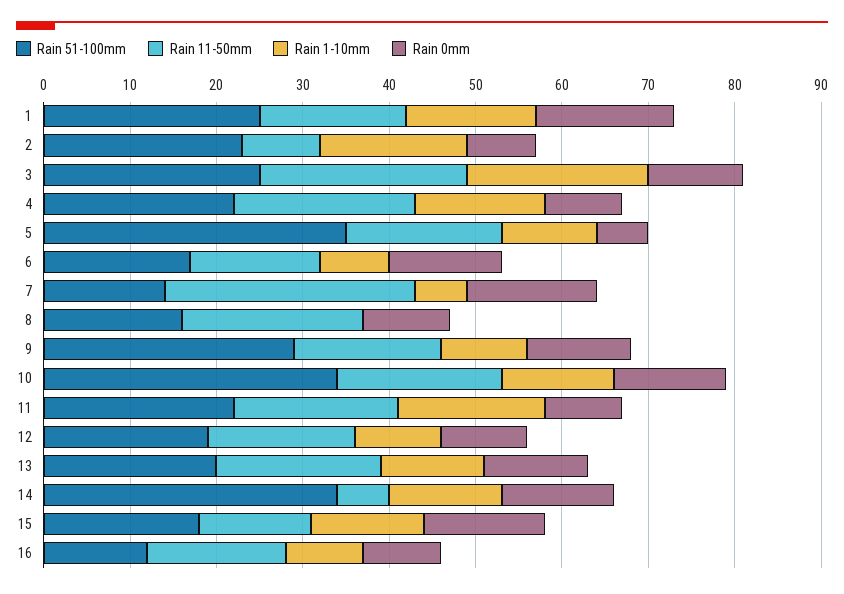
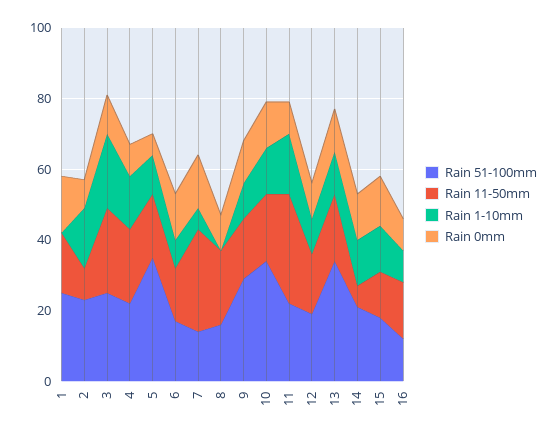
Rain 1-10mm, 1: 15 -> 0
Rain 11-50mm, 11: 19 -> 30
Rain 51-100mm, 13: 20 -> 35
Rain 51-100mm, 14: 34 -> 20

